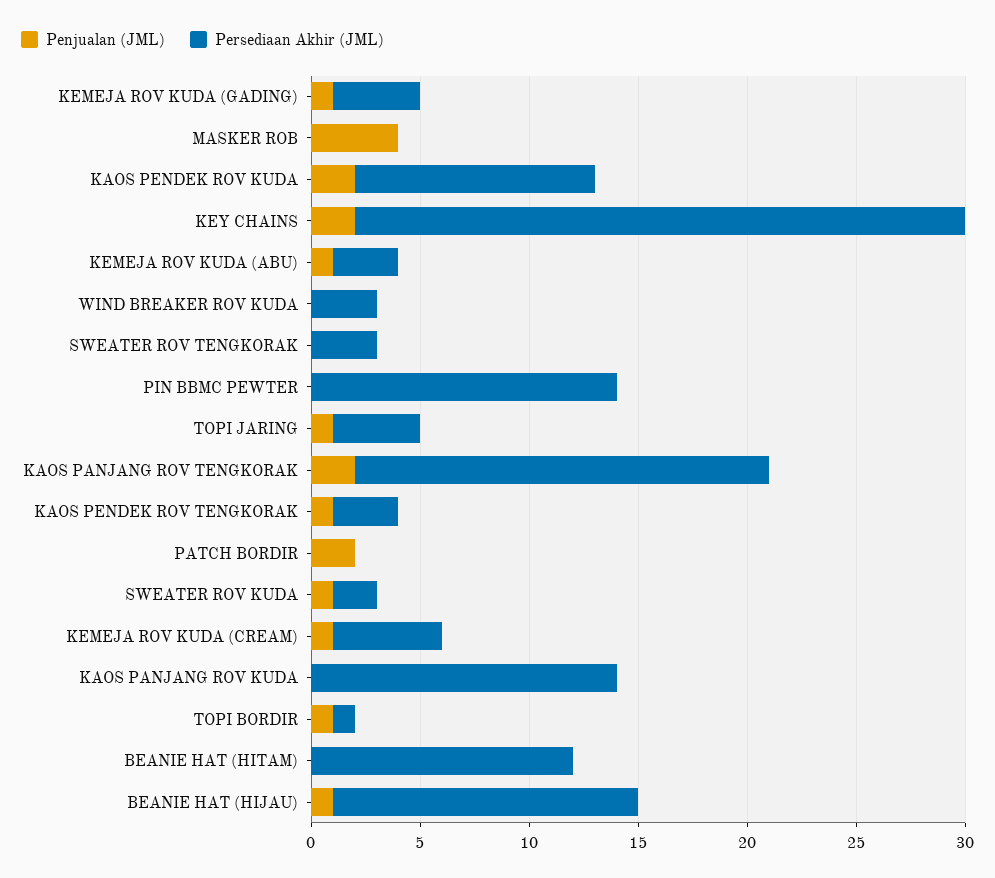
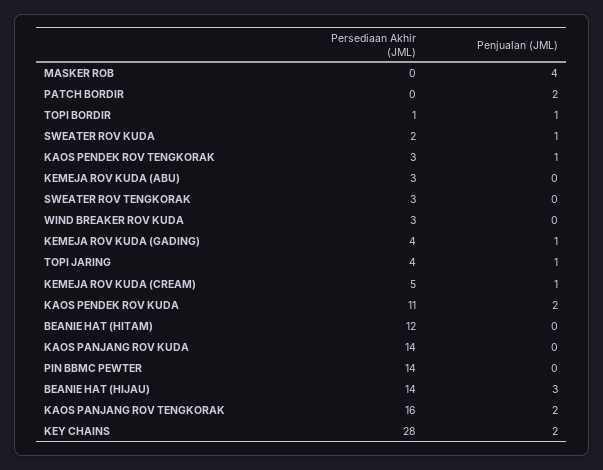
Penjualan (JML), KEMEJA ROV KUDA (ABU): 1 -> 0
Persediaan Akhir (JML), KAOS PANJANG ROV TENGKORAK: 19 -> 16
Penjualan (JML), BEANIE HAT (HIJAU): 1 -> 3

